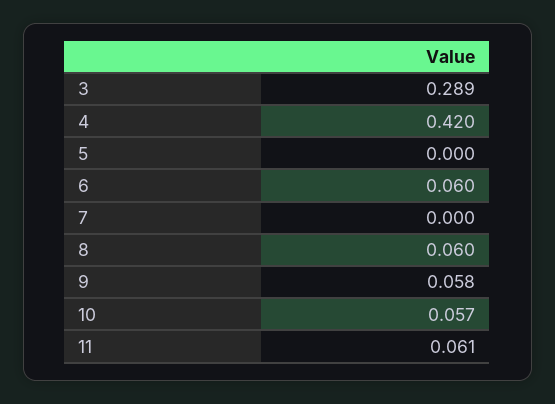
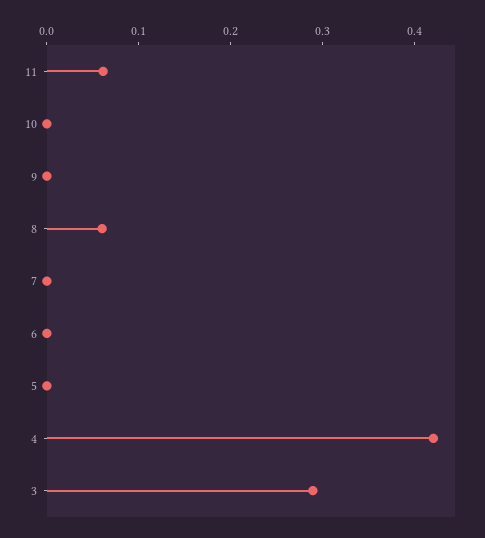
6: 0.06 -> 0
9: 0.058 -> 0
10: 0.057 -> 0

